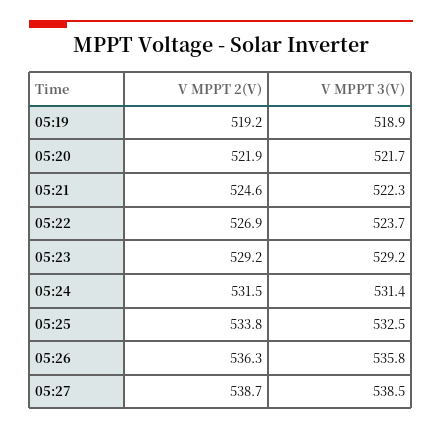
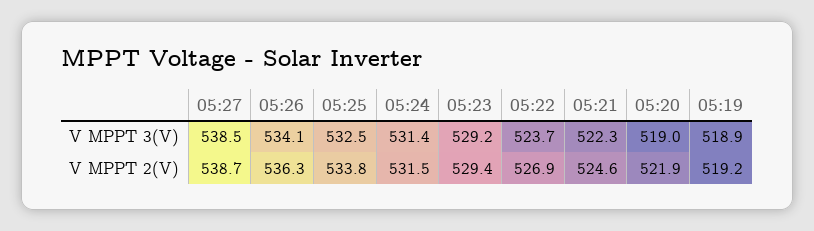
V MPPT 3(V), 05:20: 521.7 -> 519
V MPPT 2(V), 05:23: 529.2 -> 529.4
V MPPT 3(V), 05:26: 535.8 -> 534.1

